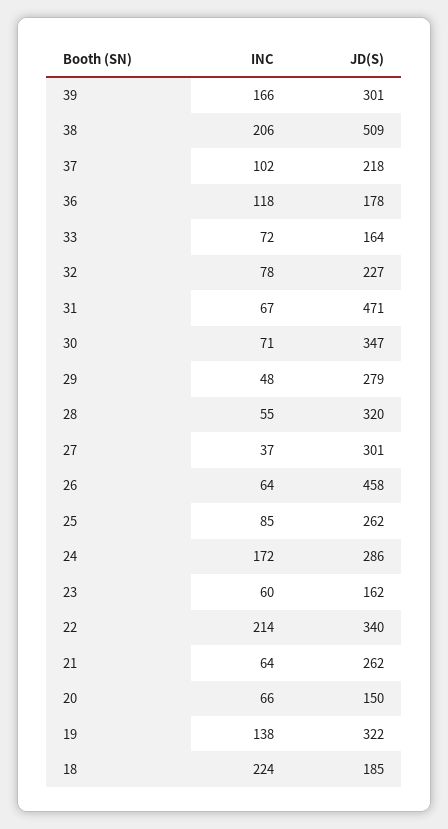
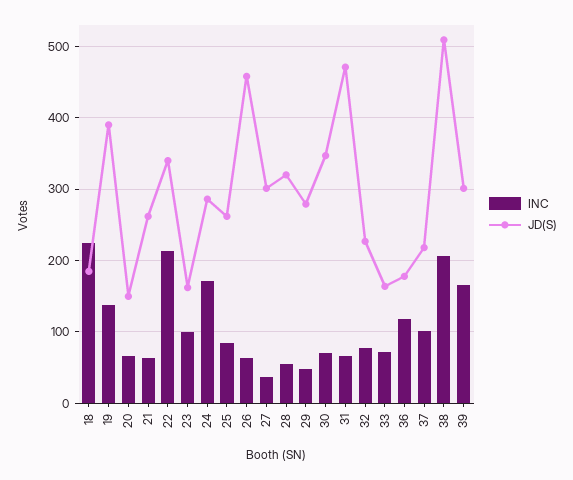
INC, 23: 60 -> 100
JD(S), 19: 322 -> 390

